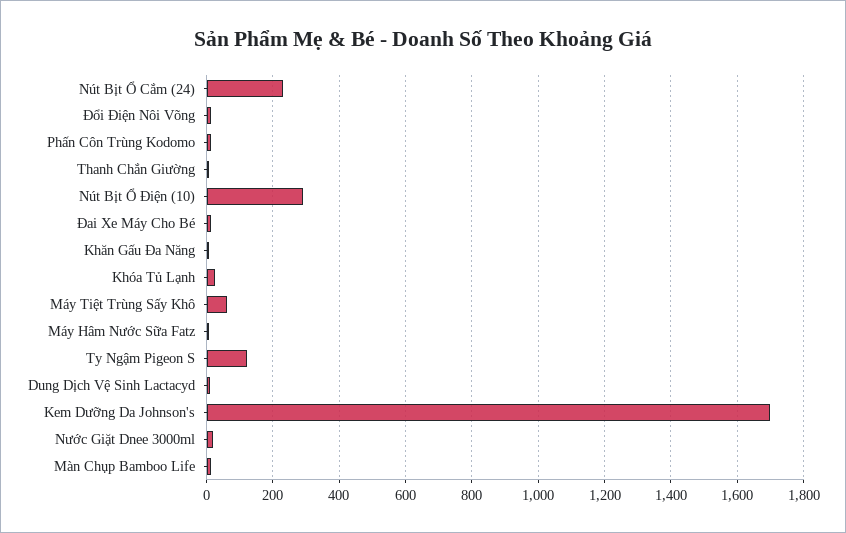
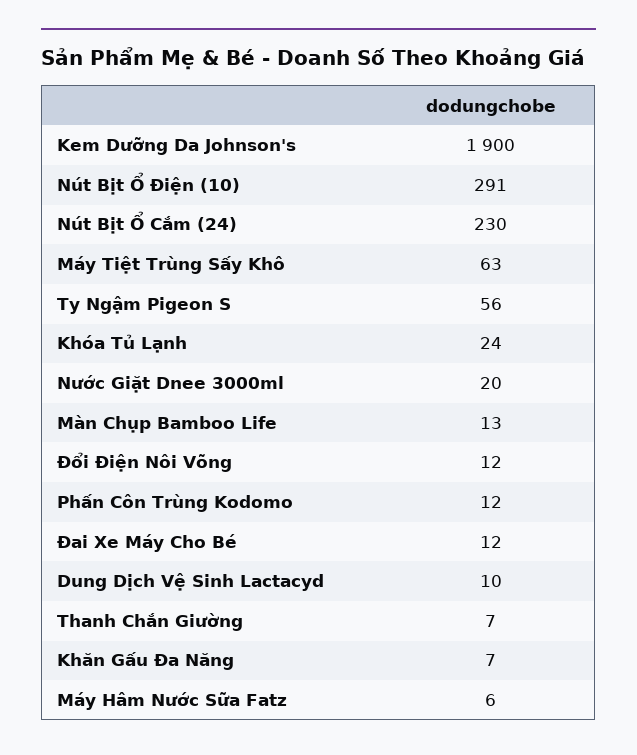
Ty Ngậm Pigeon S: 120 -> 56
Kem Dưỡng Da Johnson's: 1700 -> 1900

